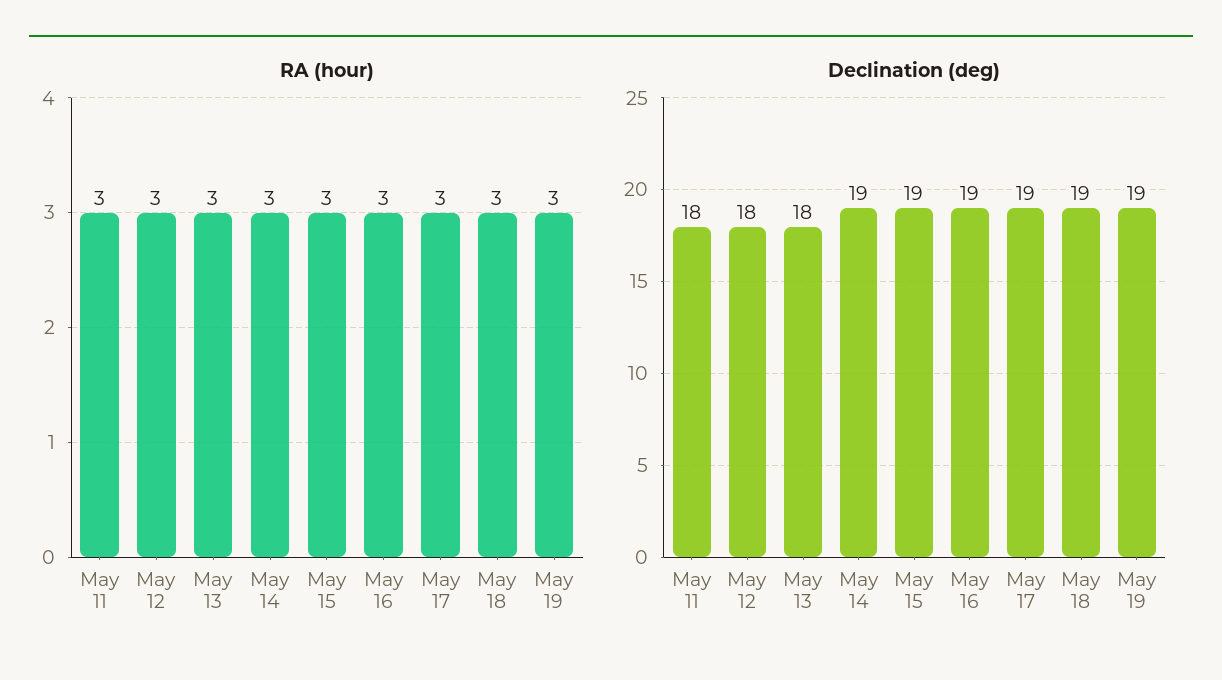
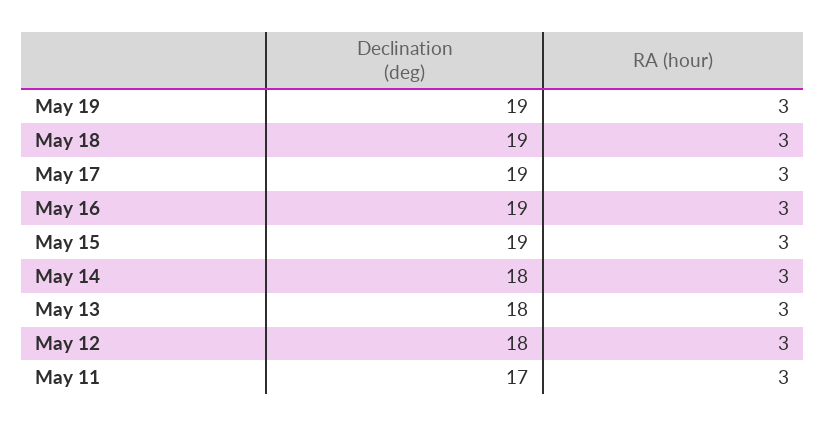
Declination (deg), May 11: 18 -> 17
Declination (deg), May 14: 19 -> 18

